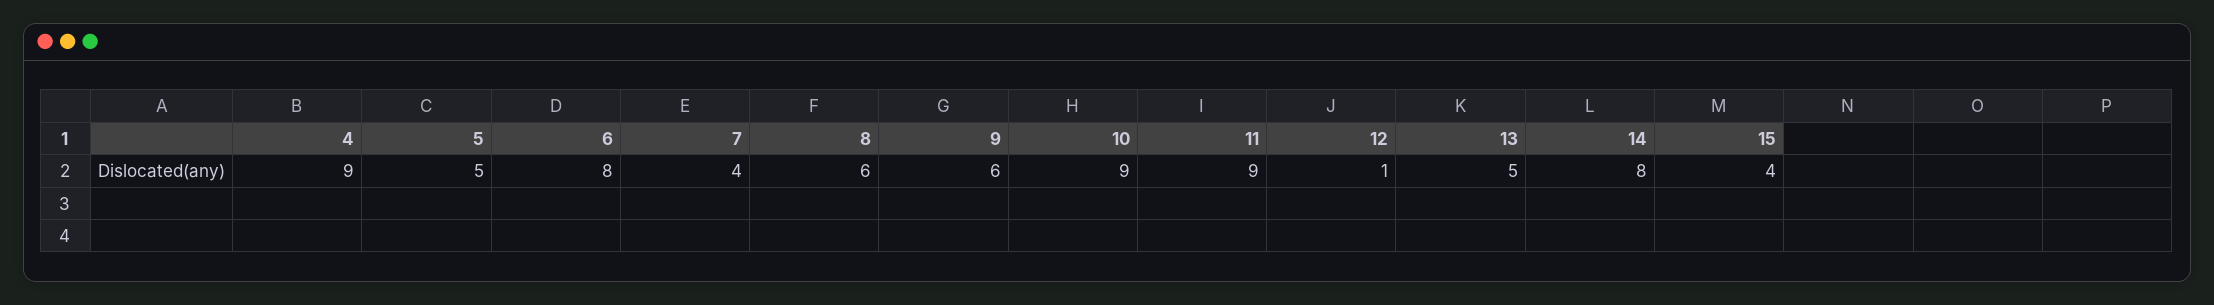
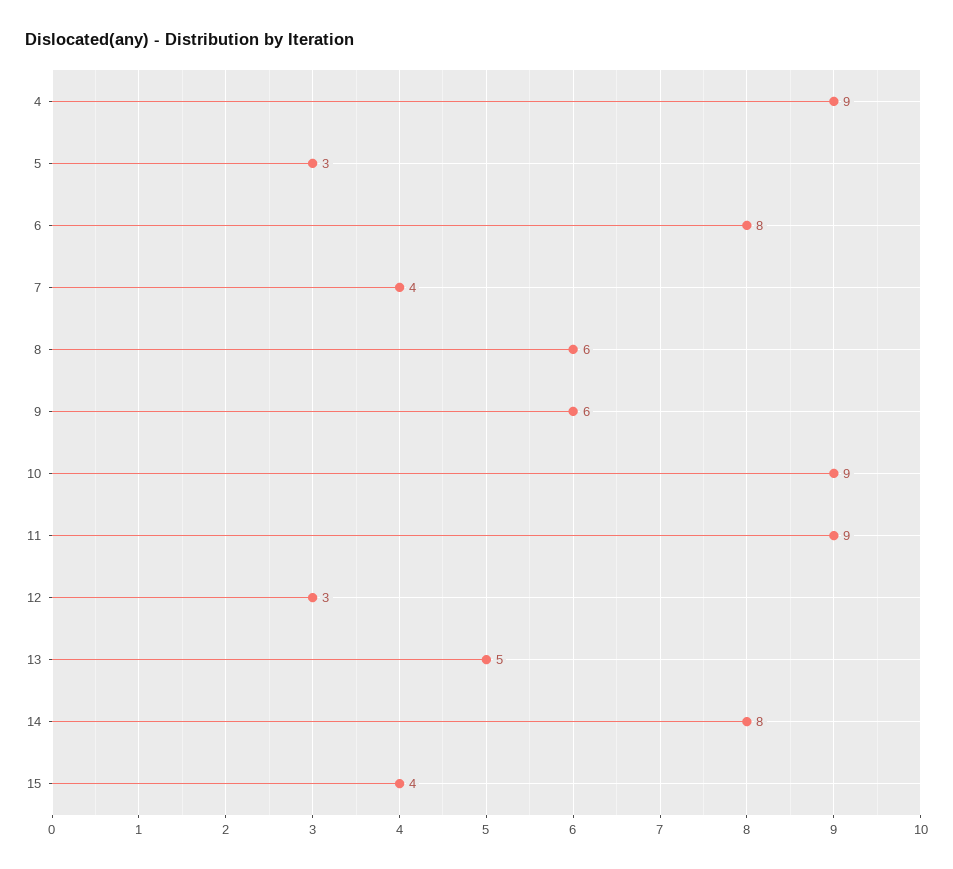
5: 5 -> 3
12: 1 -> 3

